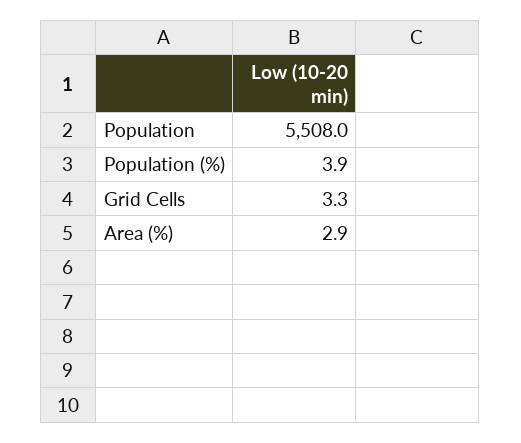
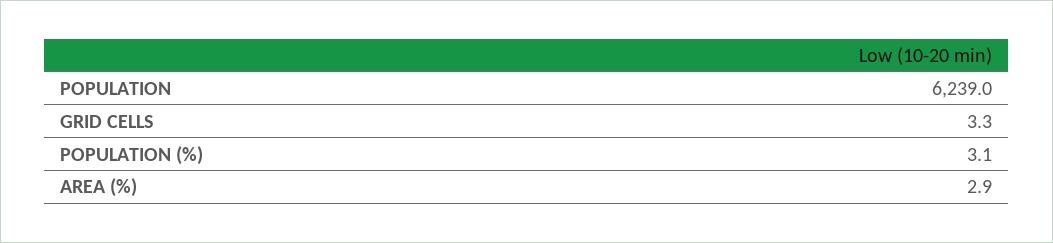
Population: 5508 -> 6239
Population (%): 3.9 -> 3.1

